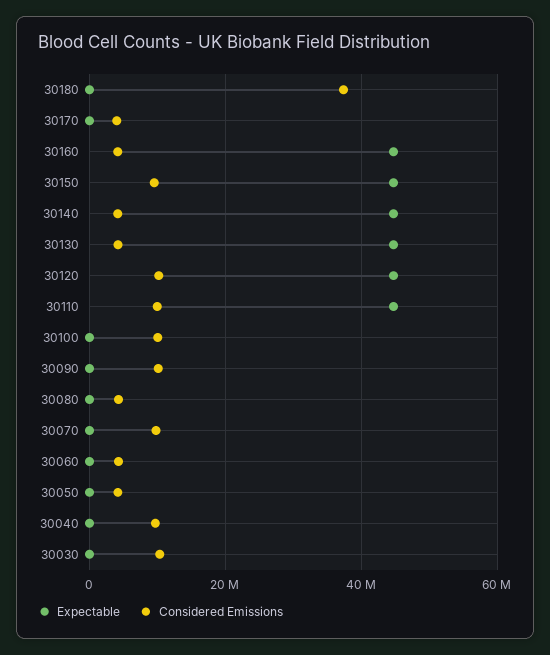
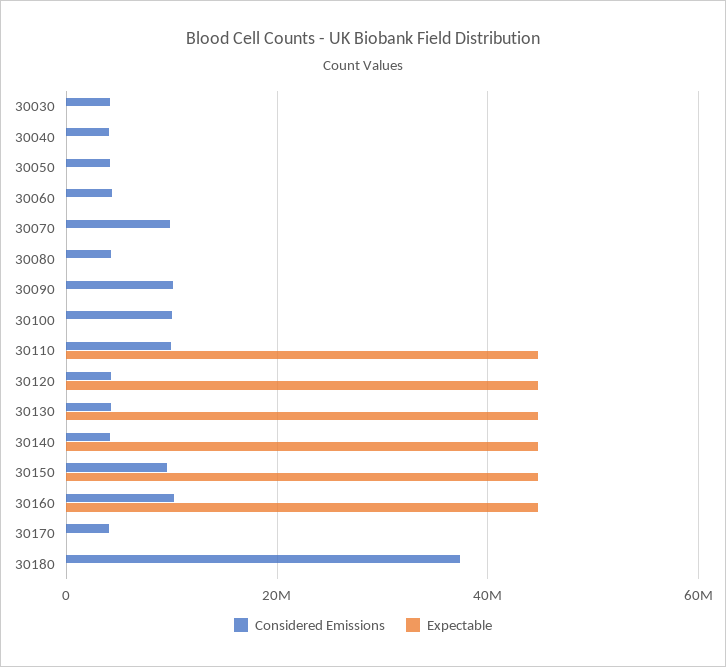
Considered Emissions, 30160: 4000000 -> 10000000
Considered Emissions, 30120: 10000000 -> 4000000
Considered Emissions, 30040: 10000000 -> 4000000
Considered Emissions, 30030: 10000000 -> 4000000

